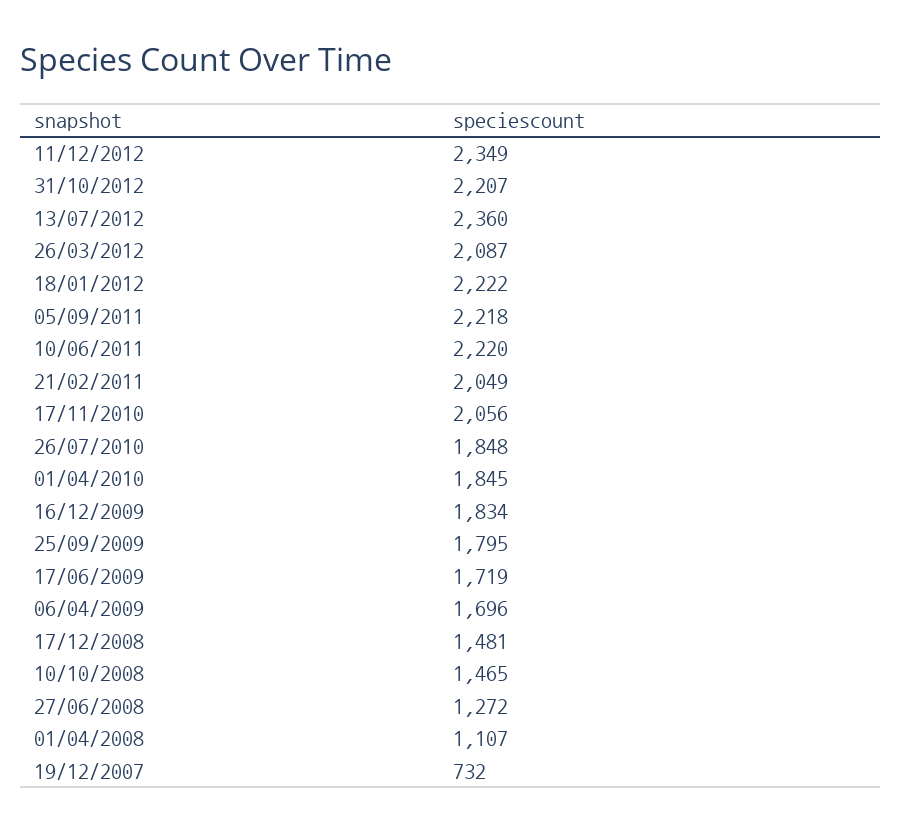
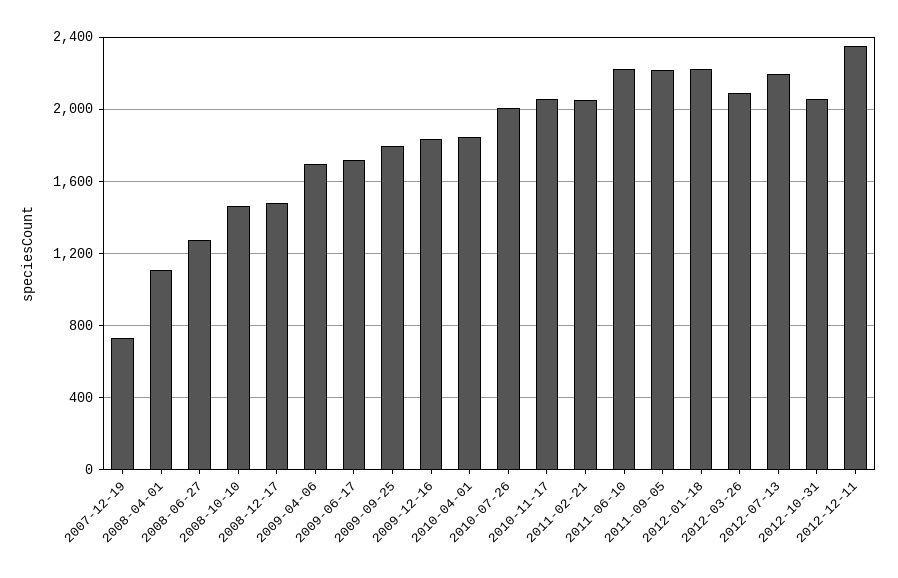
31/10/2012: 2207 -> 2050
13/07/2012: 2360 -> 2200
26/07/2010: 1848 -> 2000

